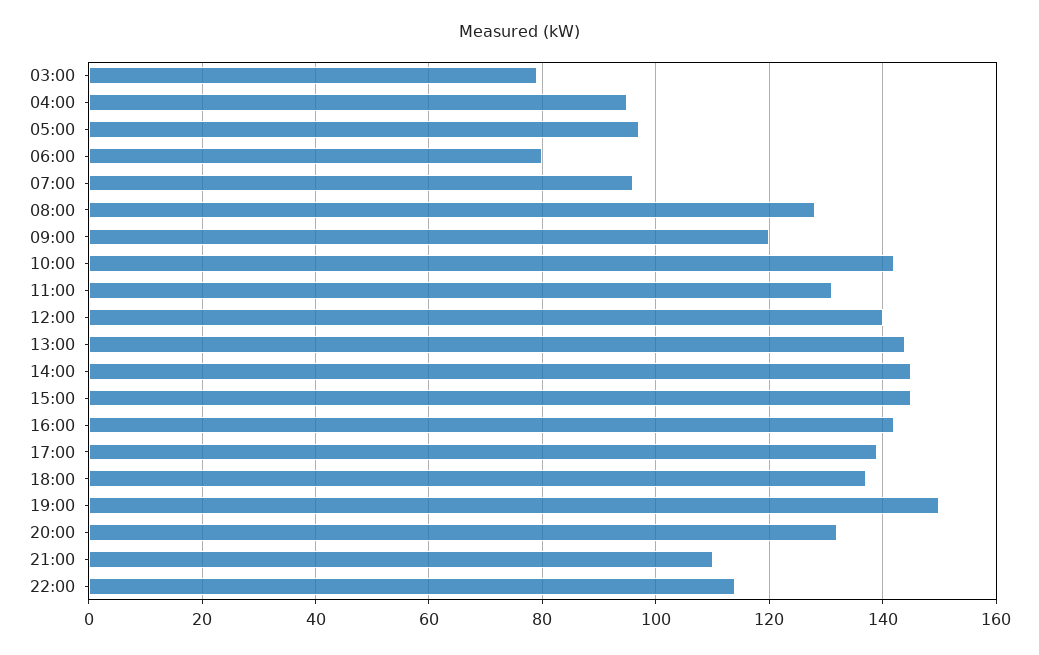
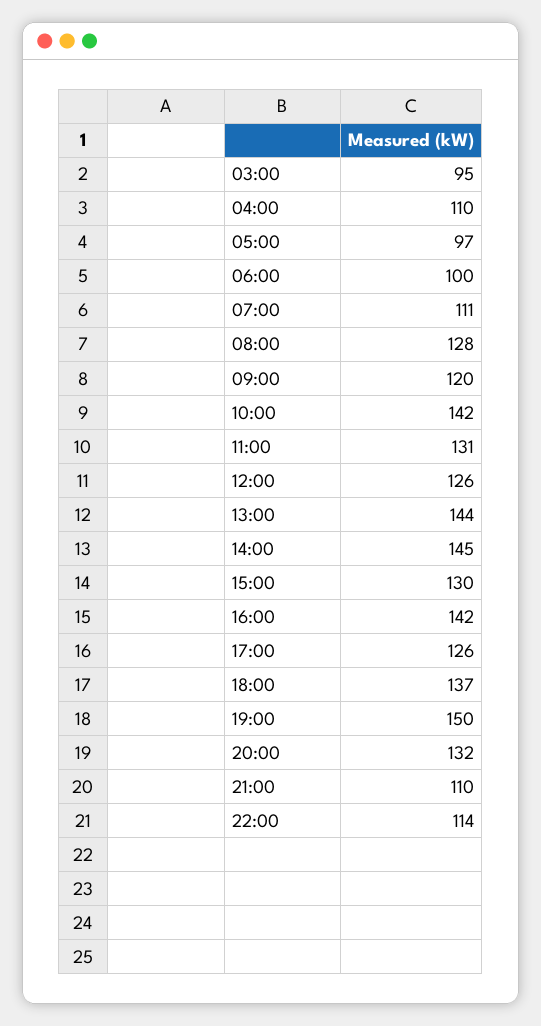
03:00: 80 -> 95
04:00: 95 -> 110
06:00: 80 -> 100
07:00: 95 -> 111
12:00: 140 -> 126
15:00: 145 -> 130
17:00: 140 -> 126

